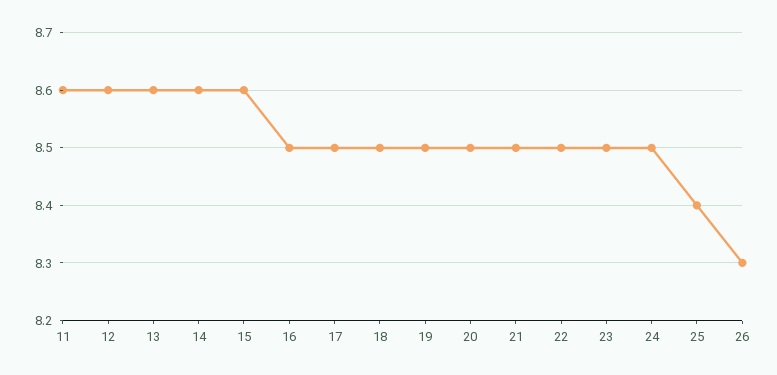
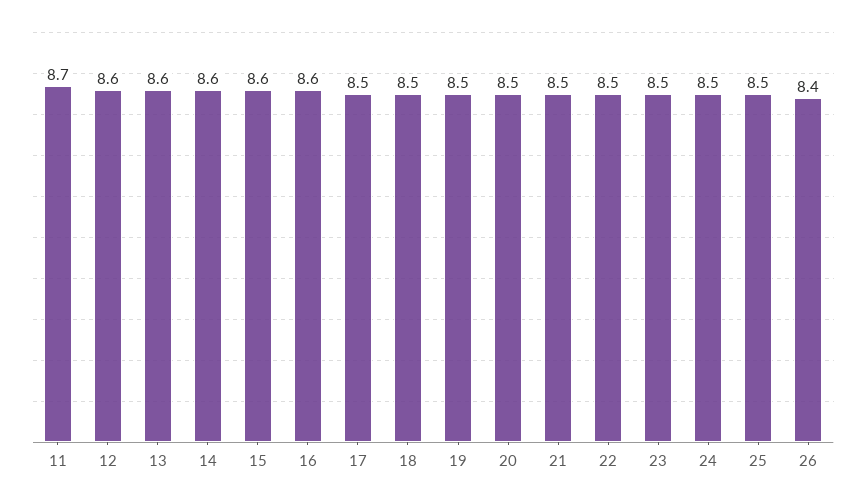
11: 8.6 -> 8.7
16: 8.5 -> 8.6
25: 8.4 -> 8.5
26: 8.3 -> 8.4

